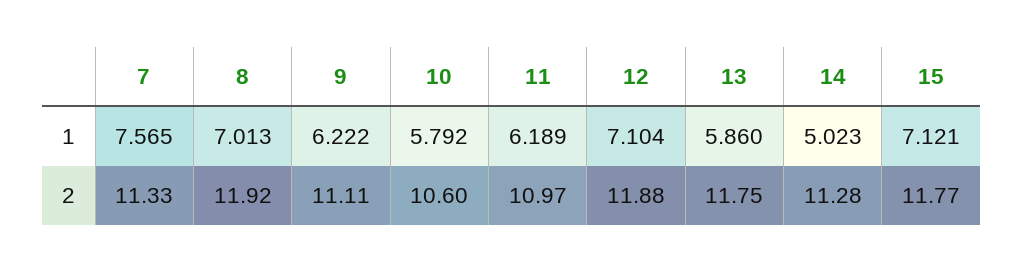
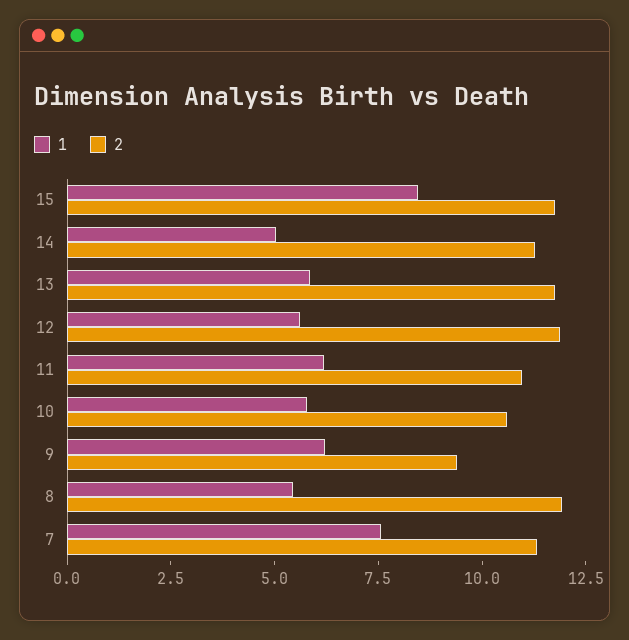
1, 8: 7.013 -> 5.5
1, 12: 7.104 -> 5.5
1, 15: 7.121 -> 8.5
2, 9: 11.11 -> 9.5

